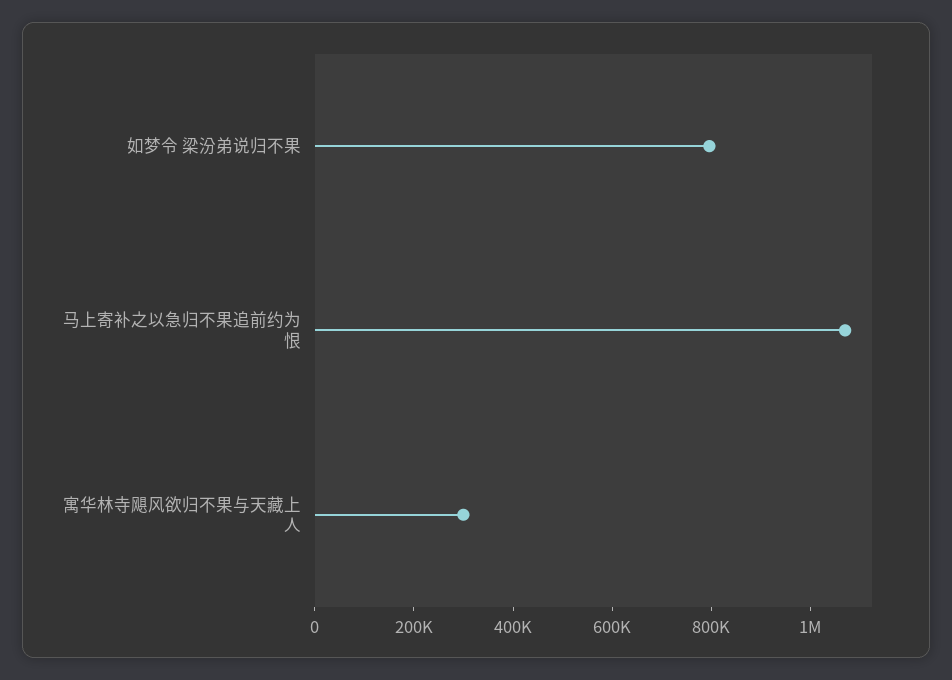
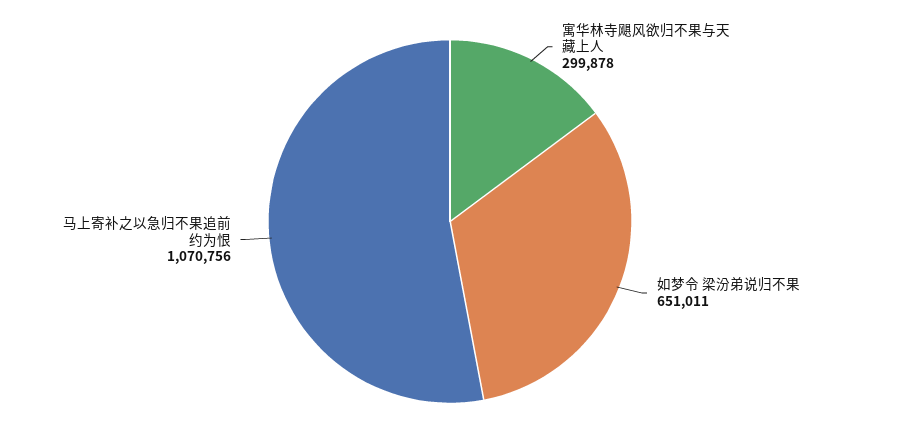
如梦令 梁汾弟说归不果: 800000 -> 651011

